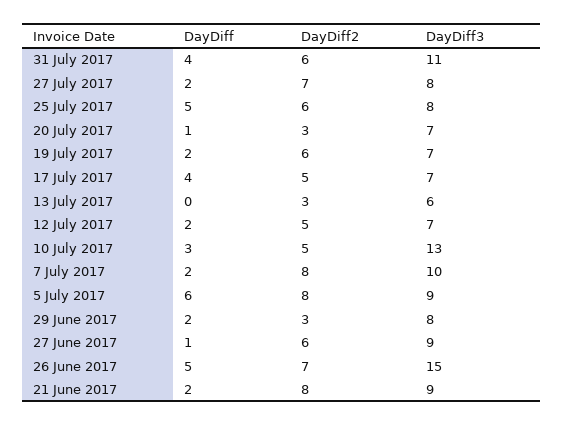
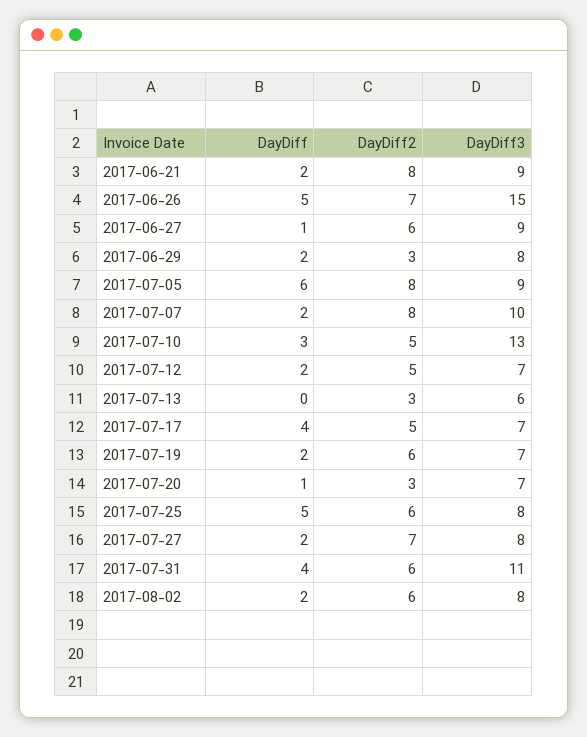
DayDiff, 2017-08-02: none -> 2
DayDiff2, 2017-08-02: none -> 6
DayDiff3, 2017-08-02: none -> 8

